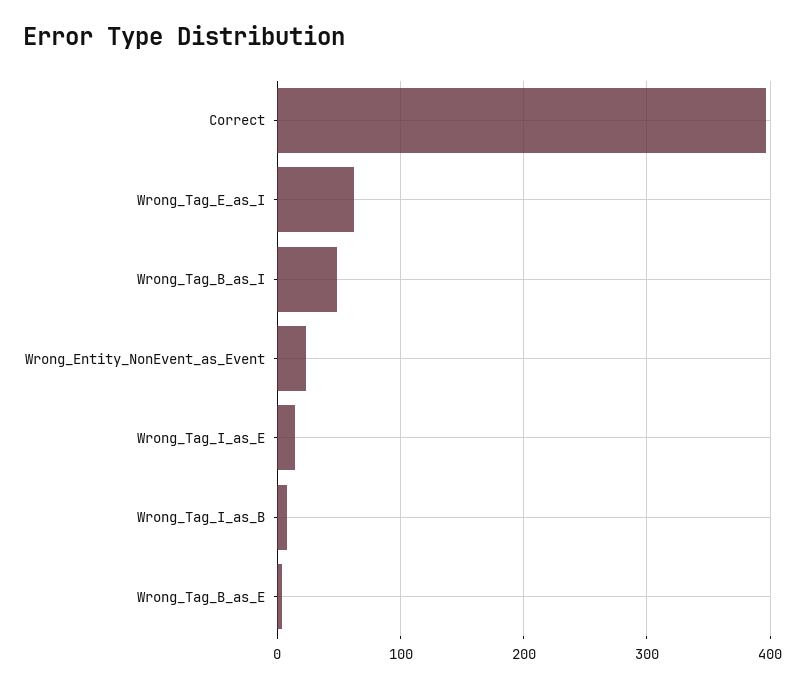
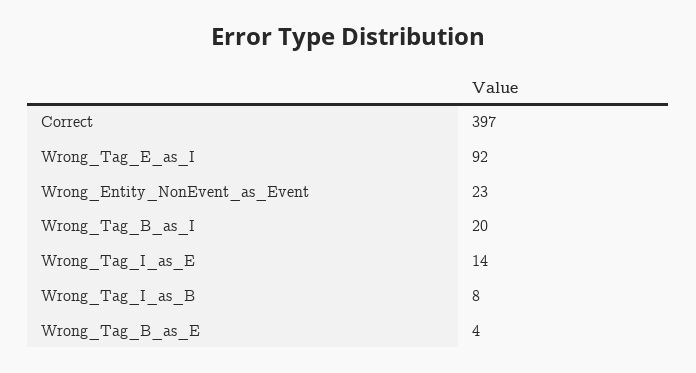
Wrong_Tag_E_as_I: 60 -> 92
Wrong_Tag_B_as_I: 50 -> 20

